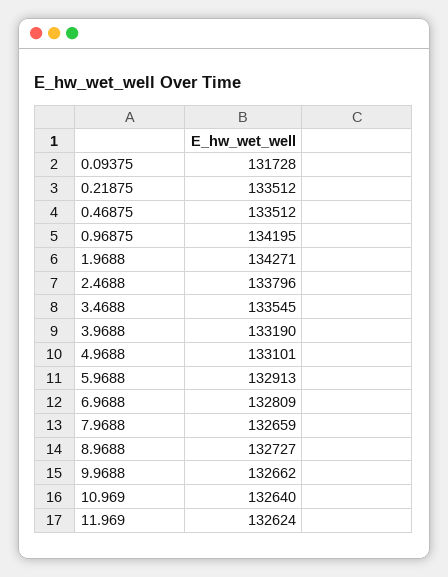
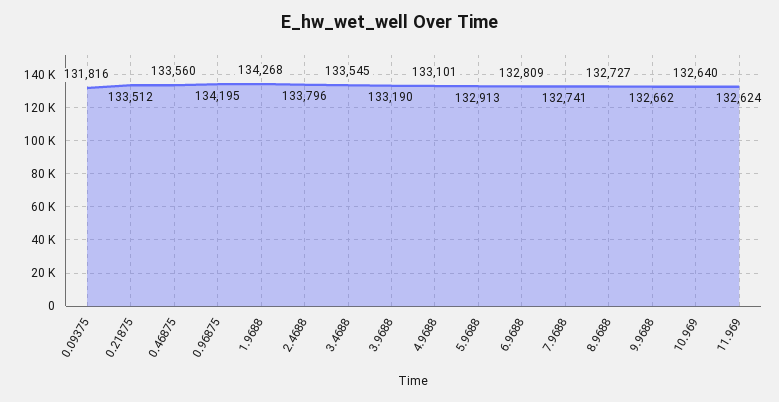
0.09375: 131728 -> 131816
0.46875: 133512 -> 133560
1.9688: 134271 -> 134268
7.9688: 132659 -> 132741

